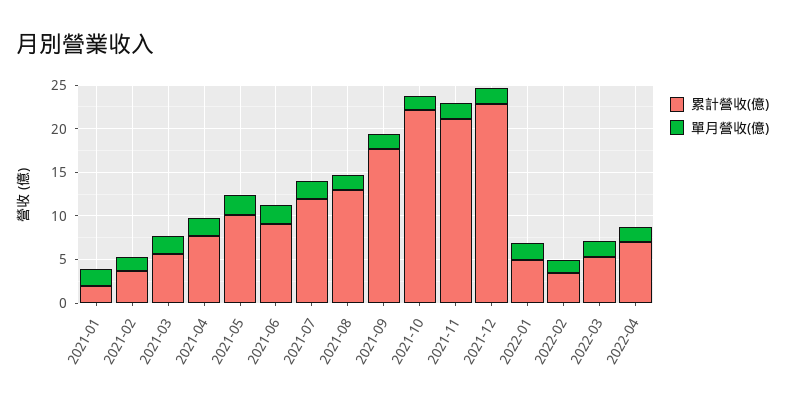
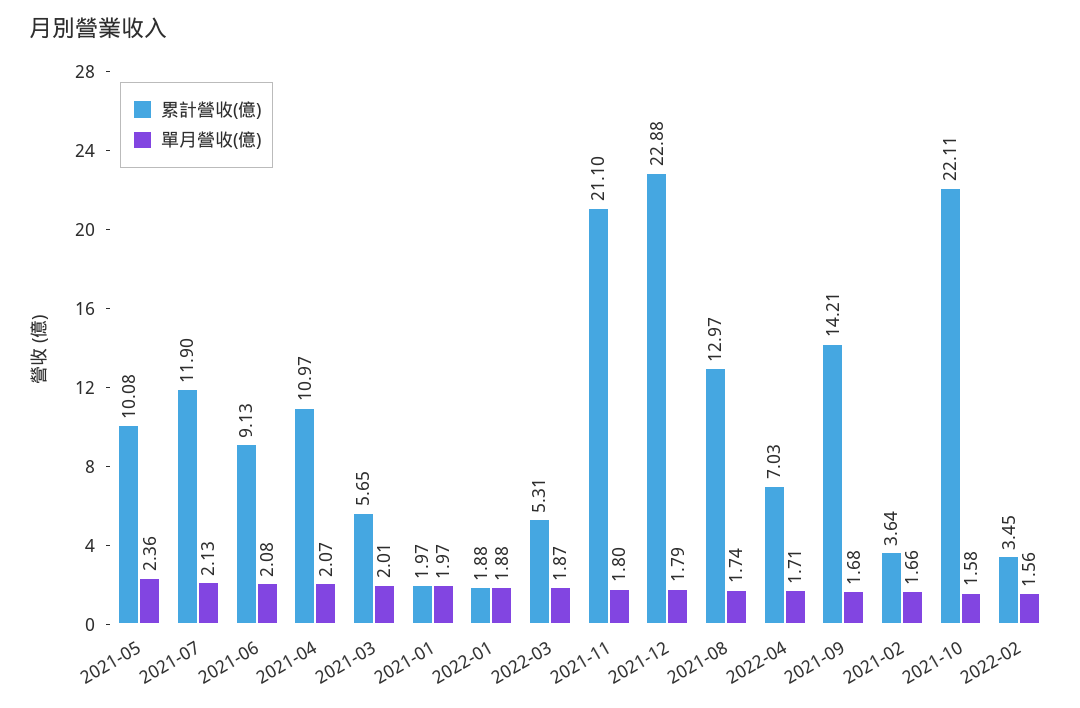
累計營收(億), 2021-04: 8 -> 10.97
累計營收(億), 2021-09: 18 -> 14.21
累計營收(億), 2022-01: 5 -> 1.88

